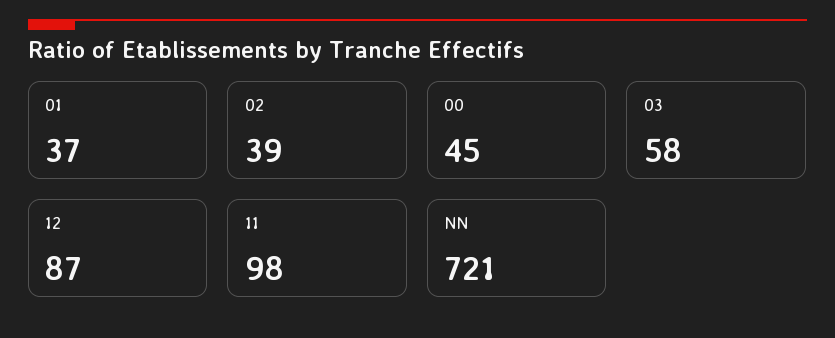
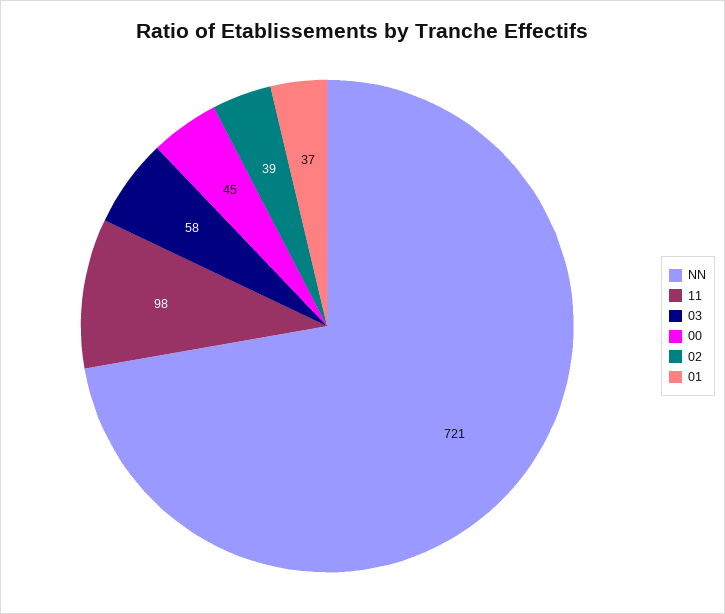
12: 87 -> none

